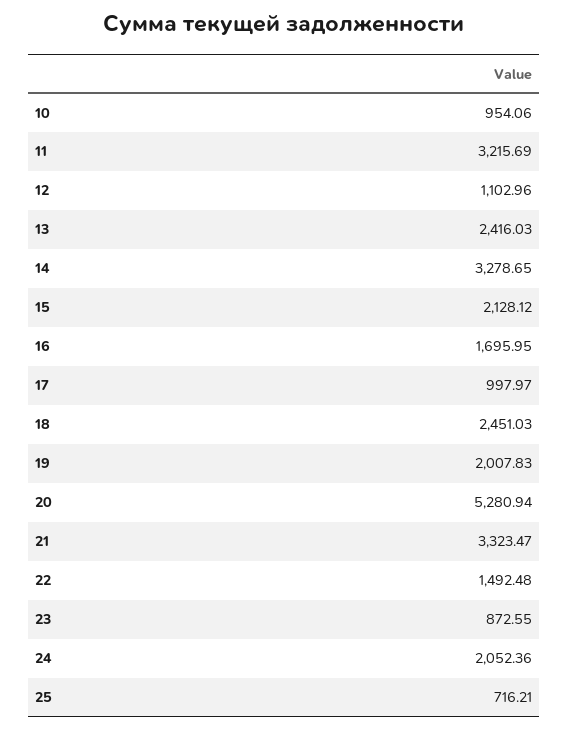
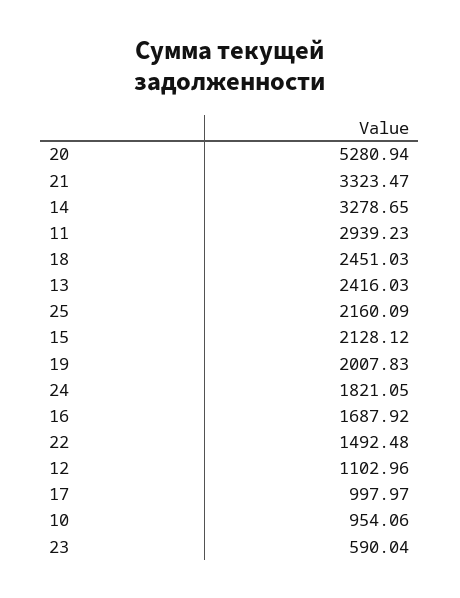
11: 3215.69 -> 2939.23
16: 1695.95 -> 1687.92
23: 872.55 -> 590.04
24: 2052.36 -> 1821.05
25: 716.21 -> 2160.09

